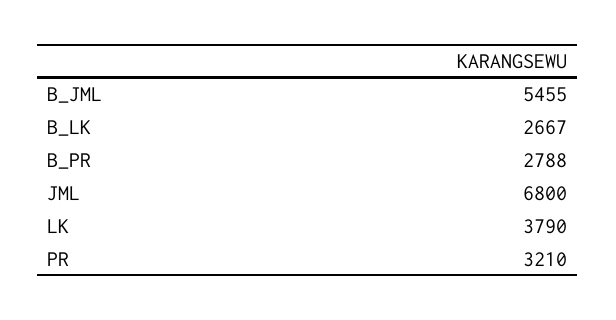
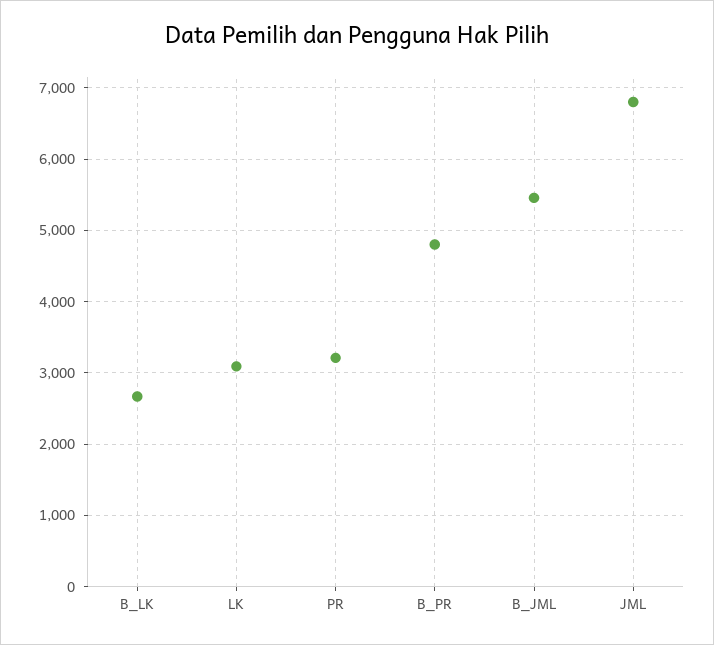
B_PR: 2788 -> 4800
LK: 3790 -> 3100

